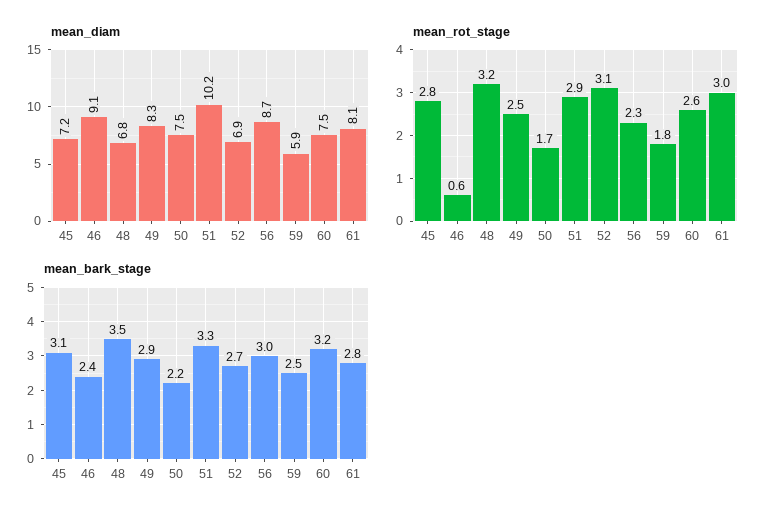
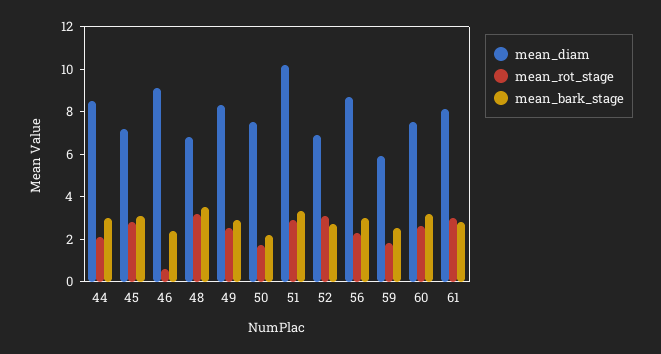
mean_diam, 44: none -> 8.5
mean_rot_stage, 44: none -> 2
mean_bark_stage, 44: none -> 3

